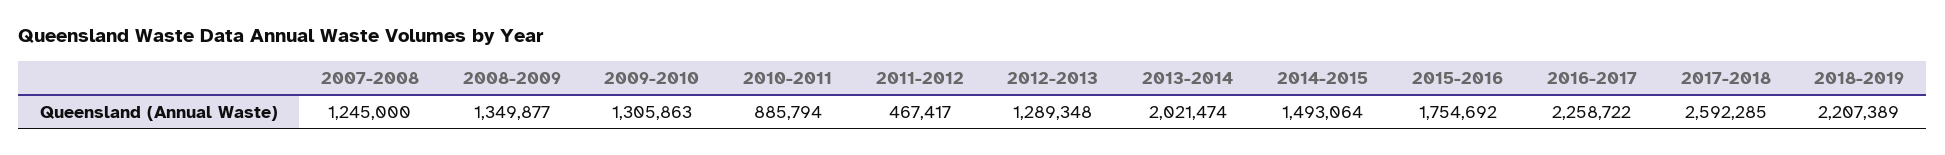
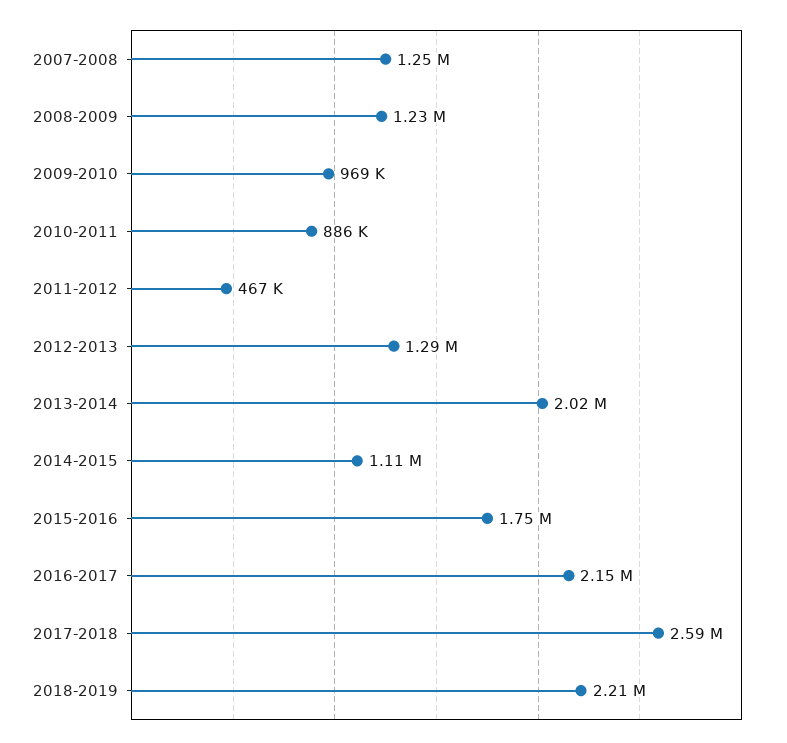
2008-2009: 1349877 -> 1230000
2009-2010: 1305863 -> 969000
2014-2015: 1493064 -> 1110000
2016-2017: 2258722 -> 2150000

